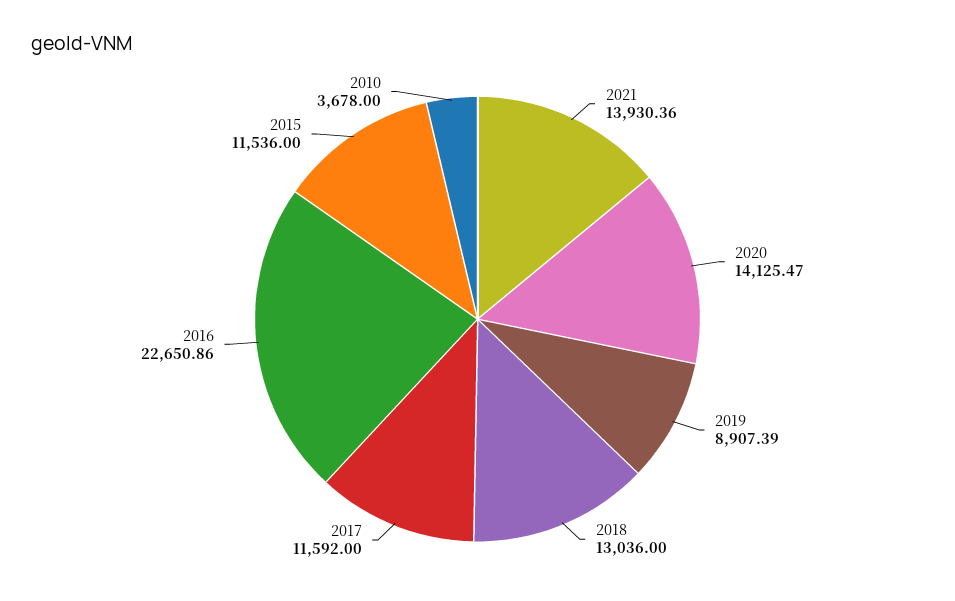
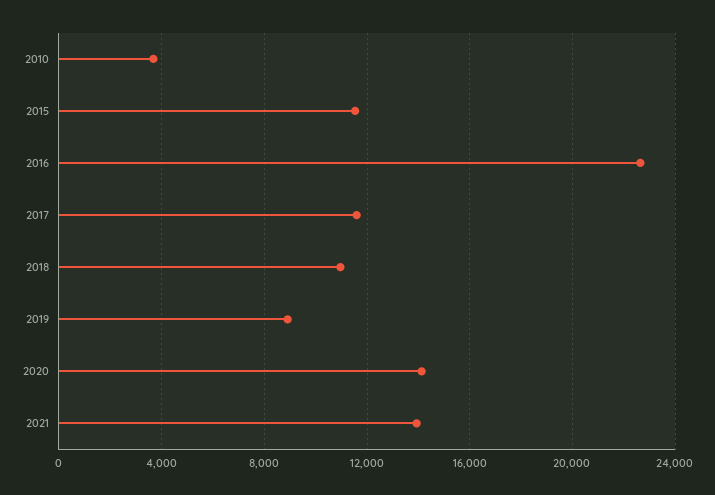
2018: 13036 -> 11000

